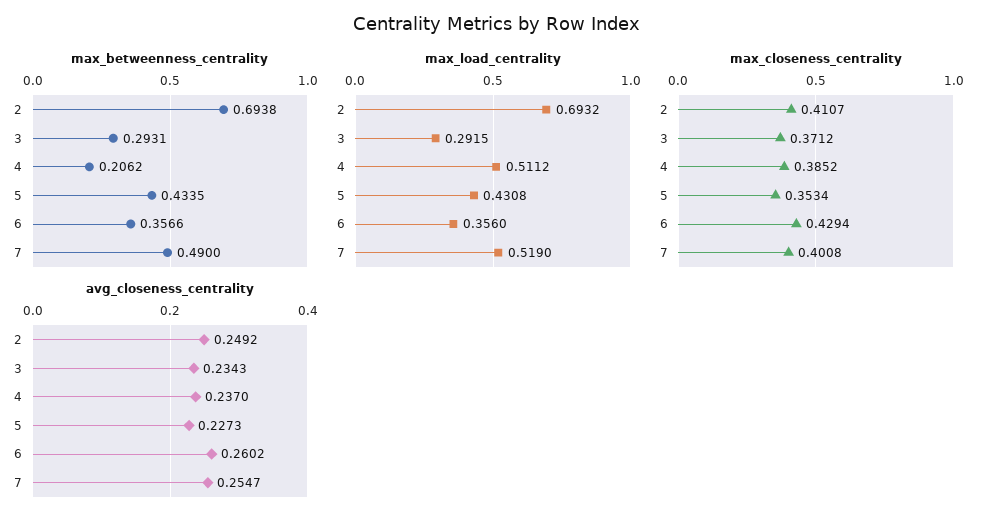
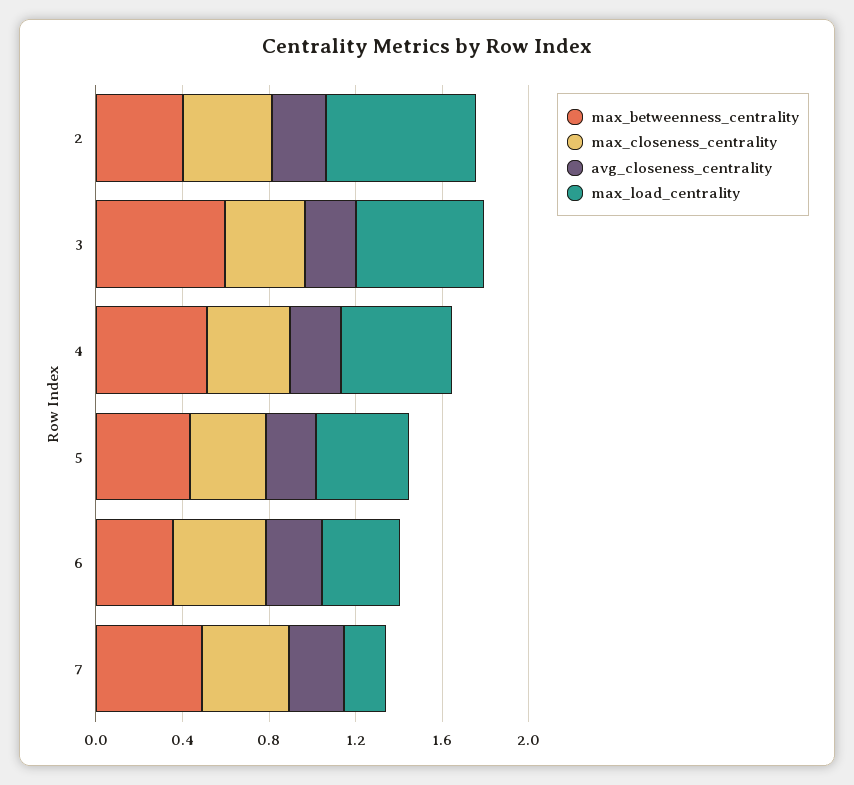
max_betweenness_centrality, 2: 0.6938 -> 0.4
max_betweenness_centrality, 3: 0.2931 -> 0.6
max_betweenness_centrality, 4: 0.2062 -> 0.5
max_load_centrality, 3: 0.2915 -> 0.6
max_load_centrality, 7: 0.519 -> 0.2

